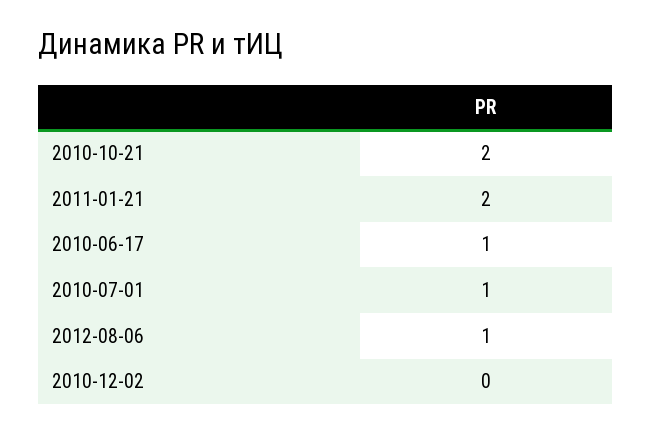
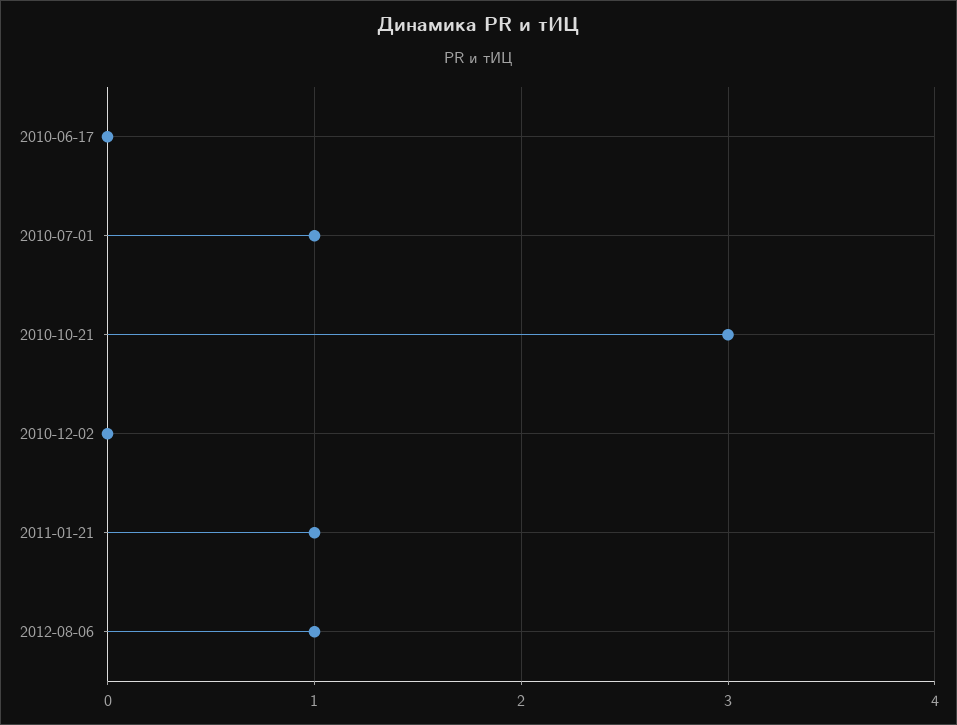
2010-10-21: 2 -> 3
2011-01-21: 2 -> 1
2010-06-17: 1 -> 0

